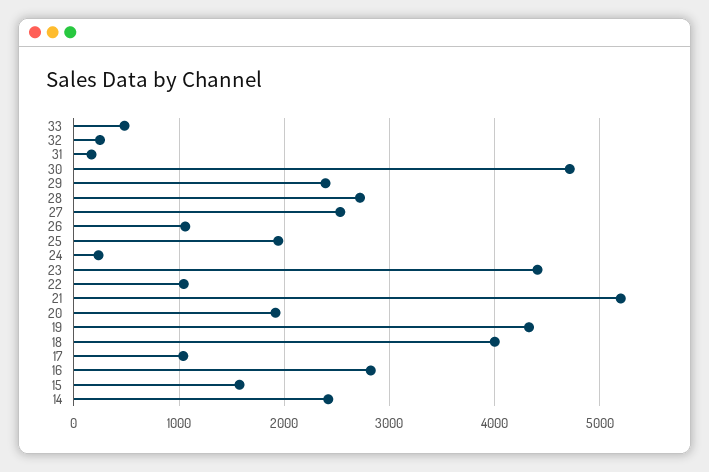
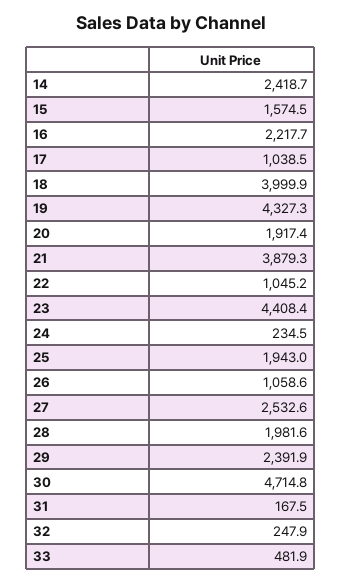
28: 2700 -> 1981.6
21: 5200 -> 3879.3
16: 2800 -> 2217.7

